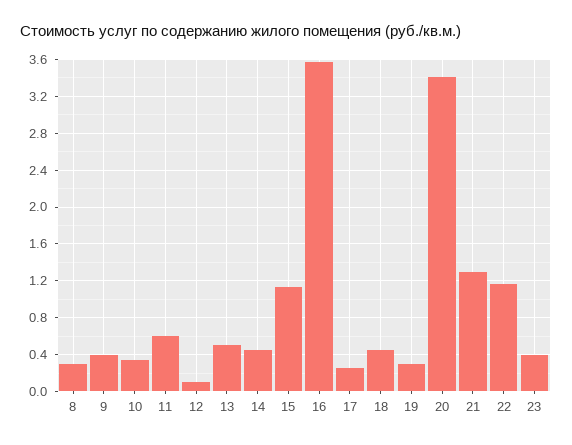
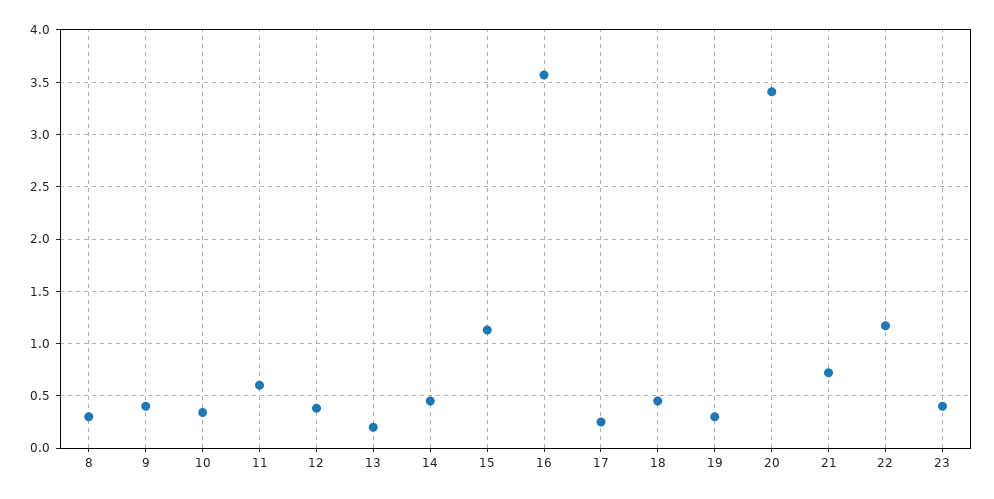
12: 0.1 -> 0.4
13: 0.5 -> 0.2
21: 1.3 -> 0.7

